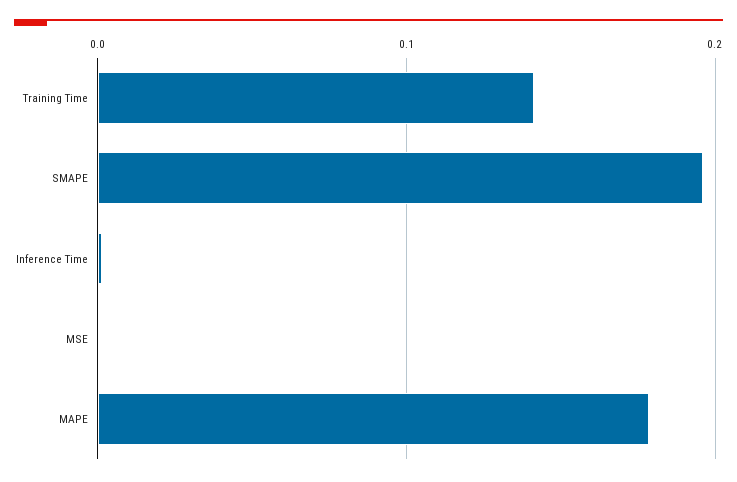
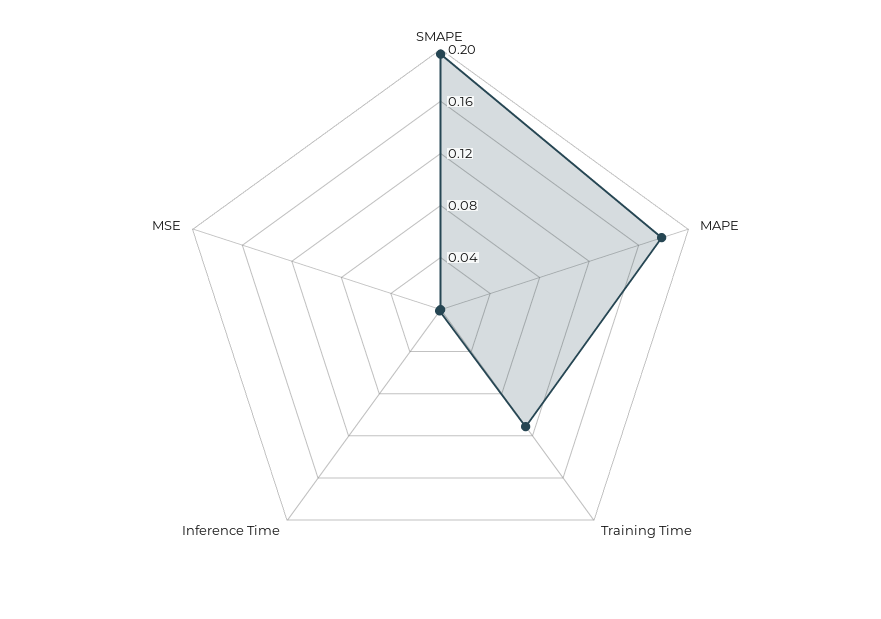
Training Time: 0.14 -> 0.11

